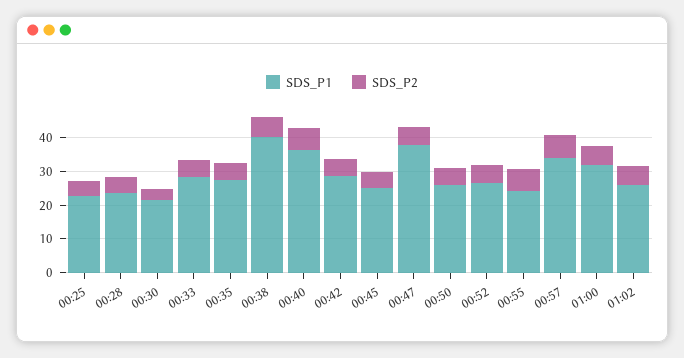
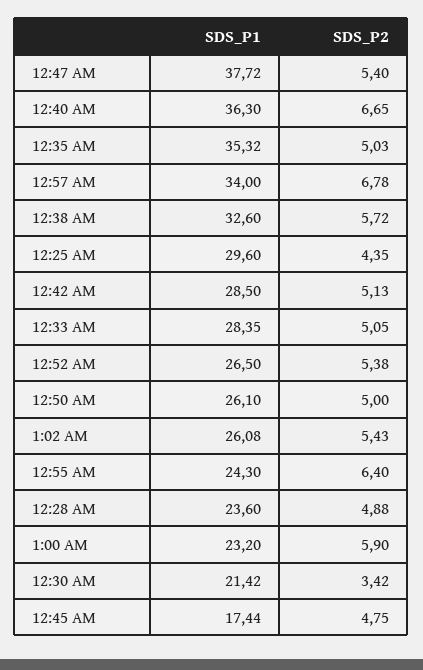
SDS_P1, 00:25: 22.5 -> 29.6
SDS_P1, 00:35: 27.5 -> 35.32
SDS_P1, 00:38: 40 -> 32.6
SDS_P1, 00:45: 25 -> 17.44
SDS_P1, 01:00: 32.5 -> 23.2

